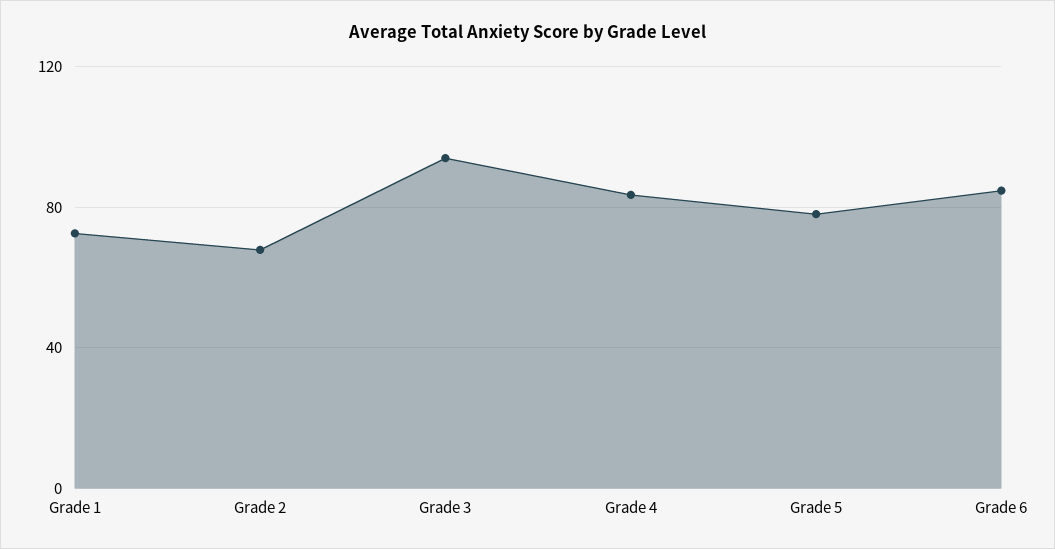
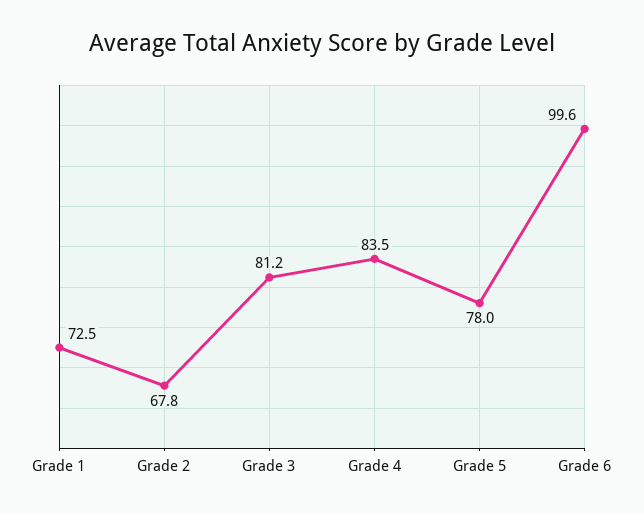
Grade 3: 95 -> 81.2
Grade 6: 85 -> 99.6

